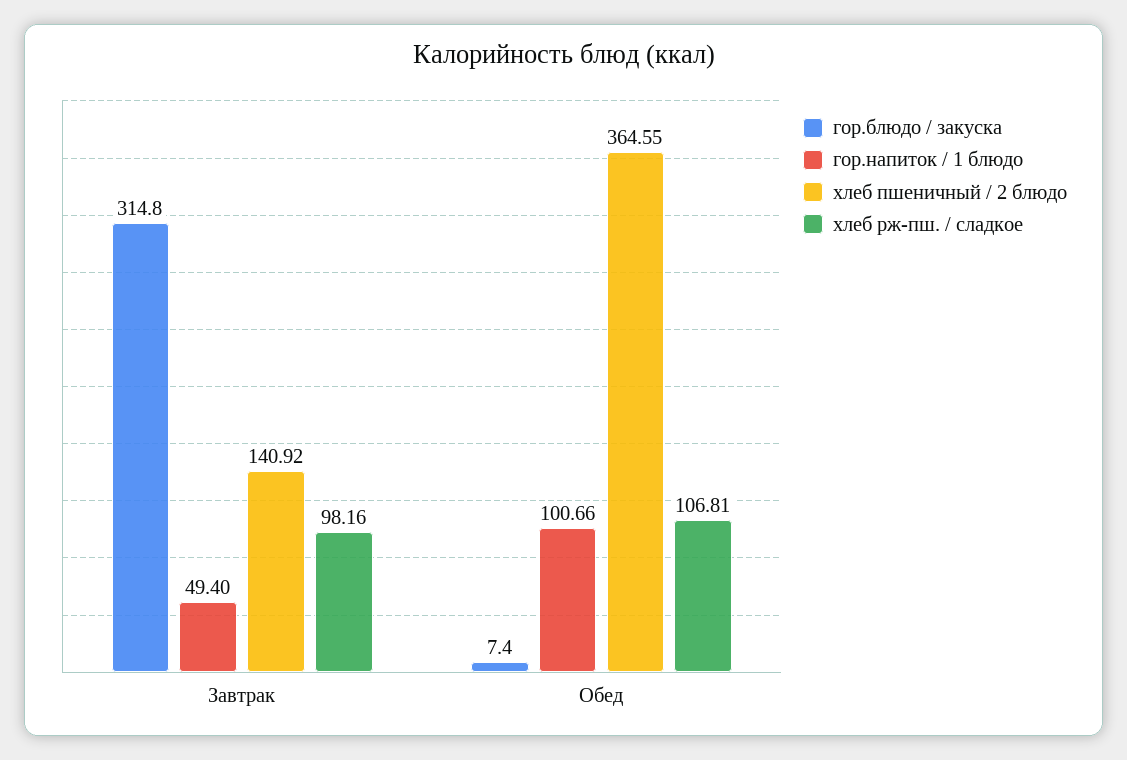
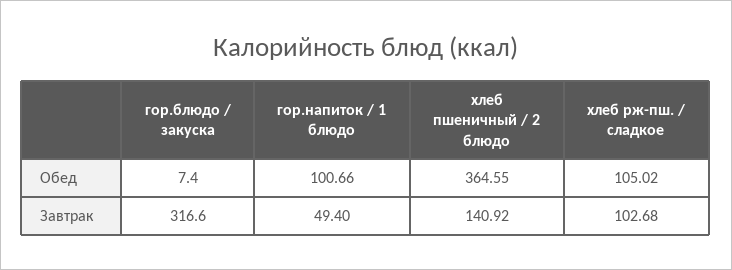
гор.блюдо / закуска, Завтрак: 314.8 -> 316.6
хлеб рж-пш. / сладкое, Завтрак: 98.16 -> 102.68
хлеб рж-пш. / сладкое, Обед: 106.81 -> 105.02

